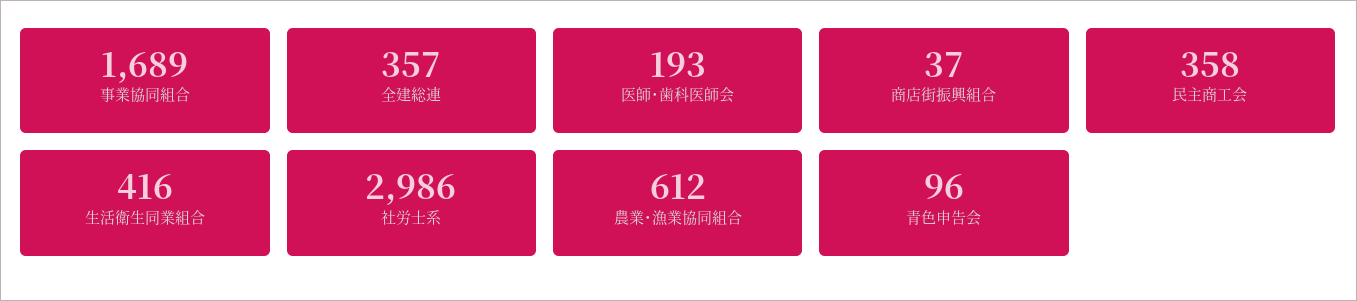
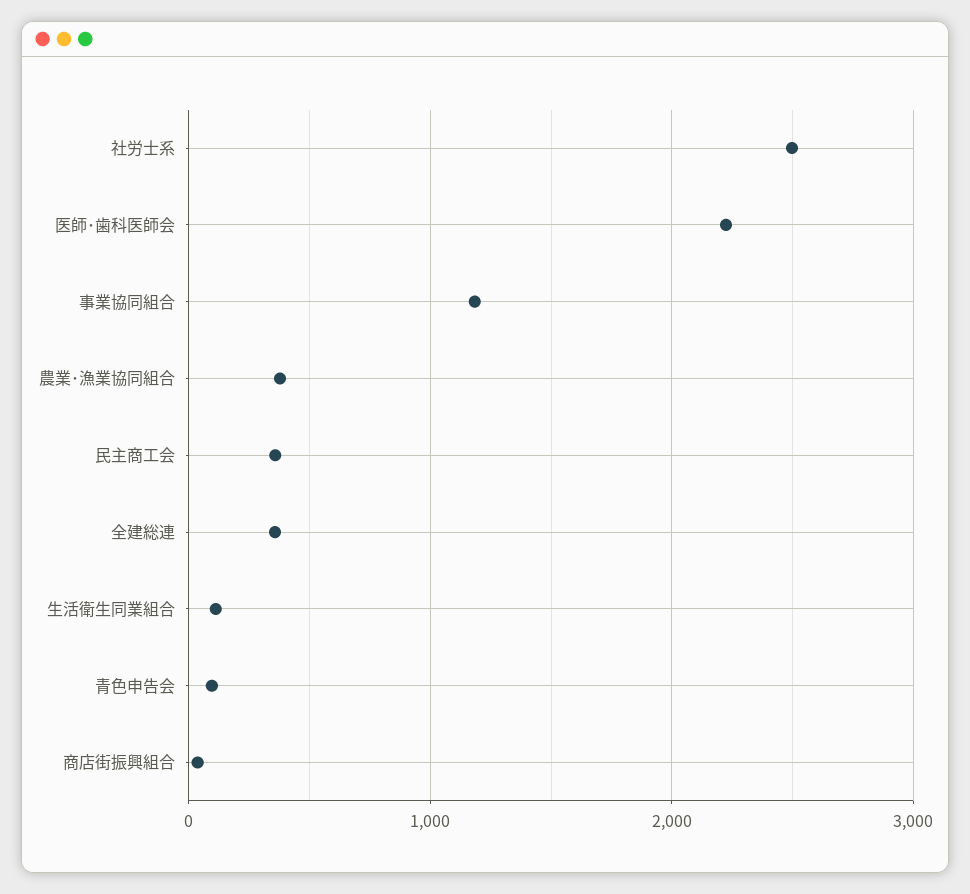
事業協同組合: 1689 -> 1200
医師･歯科医師会: 193 -> 2200
生活衛生同業組合: 416 -> 100
社労士系: 2986 -> 2500
農業･漁業協同組合: 612 -> 400

